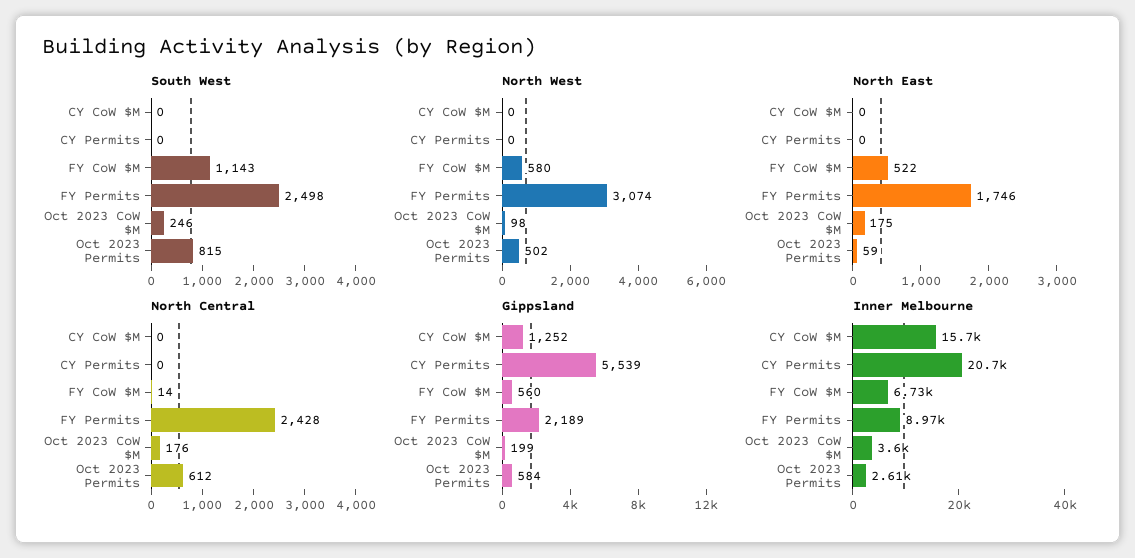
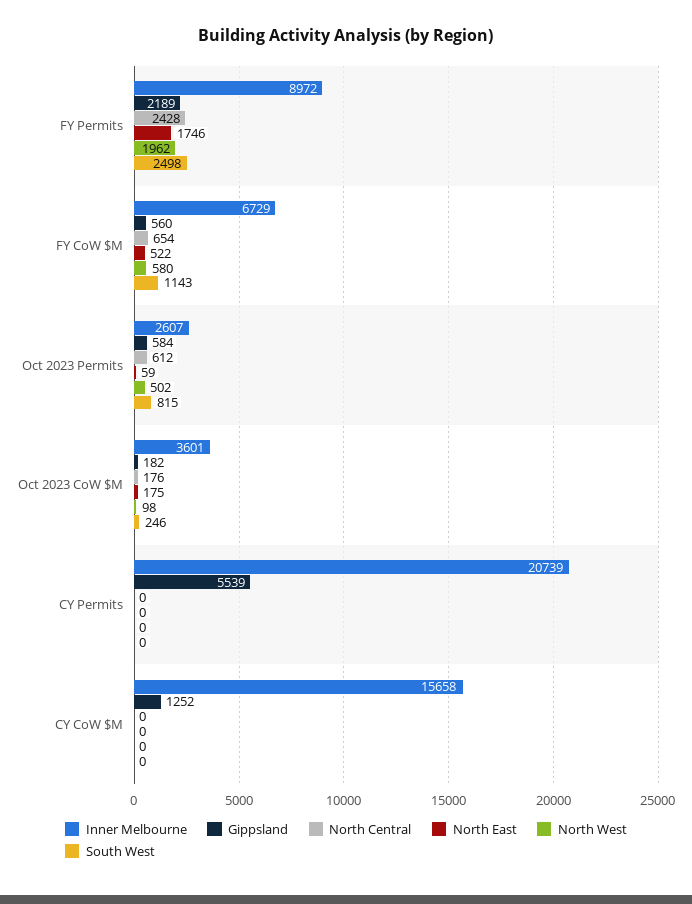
North West, FY Permits: 3074 -> 1962
North Central, FY CoW $M: 14 -> 654
Gippsland, Oct 2023 CoW $M: 199 -> 182

